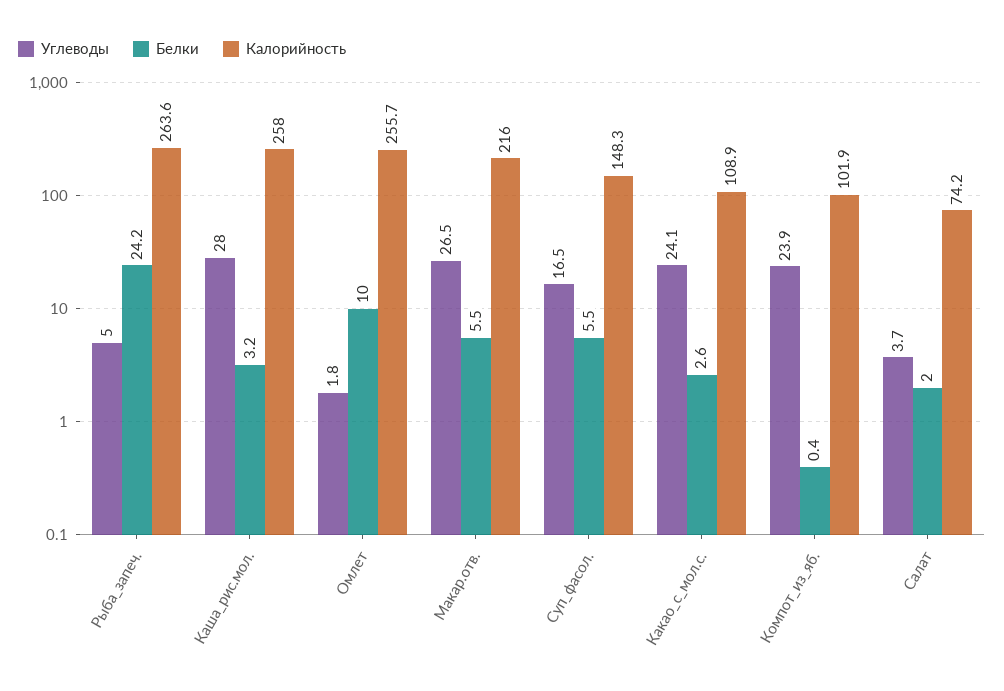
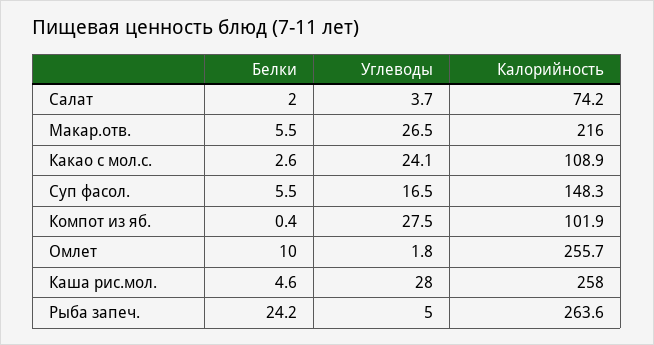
Белки, Каша_рис.мол.: 3.2 -> 4.6
Углеводы, Компот_из_яб.: 23.9 -> 27.5

